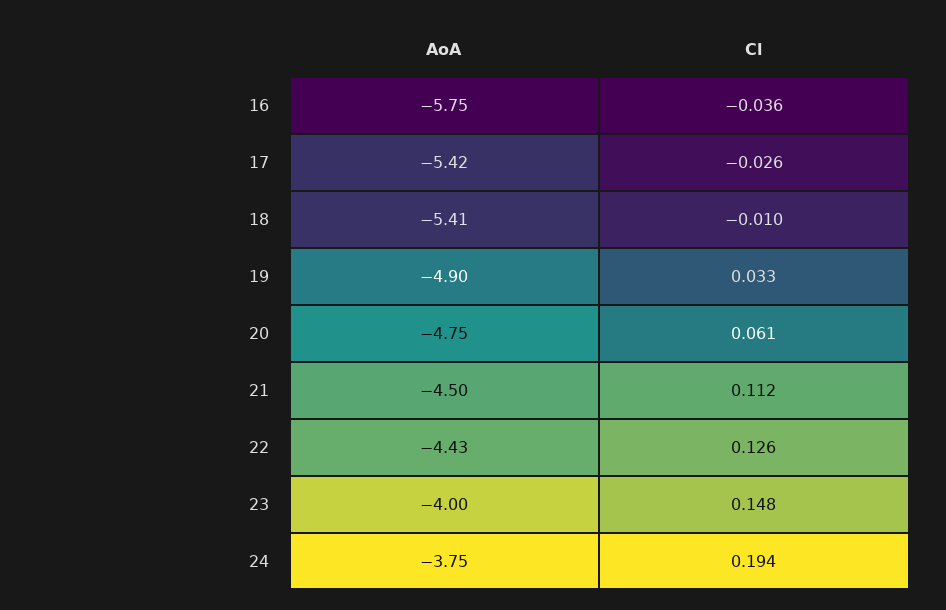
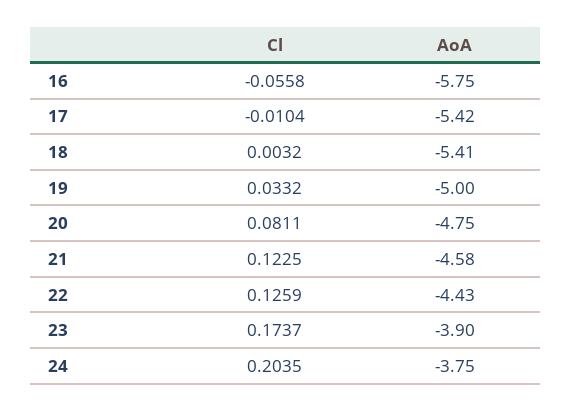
Cl, 16: -0.036 -> -0.0558
Cl, 17: -0.026 -> -0.0104
Cl, 18: -0.01 -> 0.0032
AoA, 19: -4.9 -> -5
Cl, 20: 0.061 -> 0.0811
AoA, 21: -4.5 -> -4.58
Cl, 21: 0.112 -> 0.1225
AoA, 23: -4 -> -3.9
Cl, 23: 0.148 -> 0.1737
Cl, 24: 0.194 -> 0.2035

